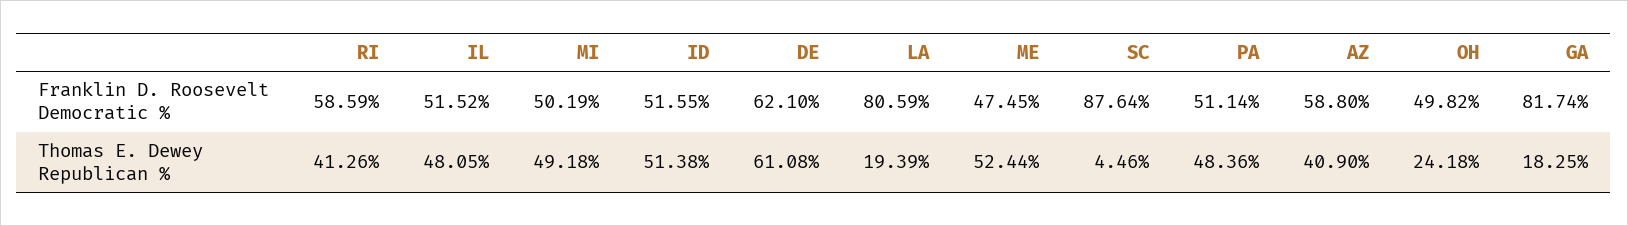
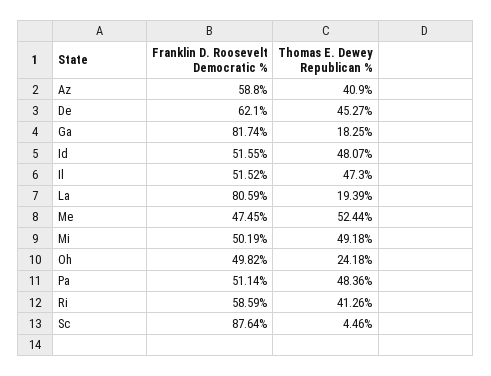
IL, Thomas E. Dewey Republican %: 48.05 -> 47.3
ID, Thomas E. Dewey Republican %: 51.38 -> 48.07
DE, Thomas E. Dewey Republican %: 61.08 -> 45.27

